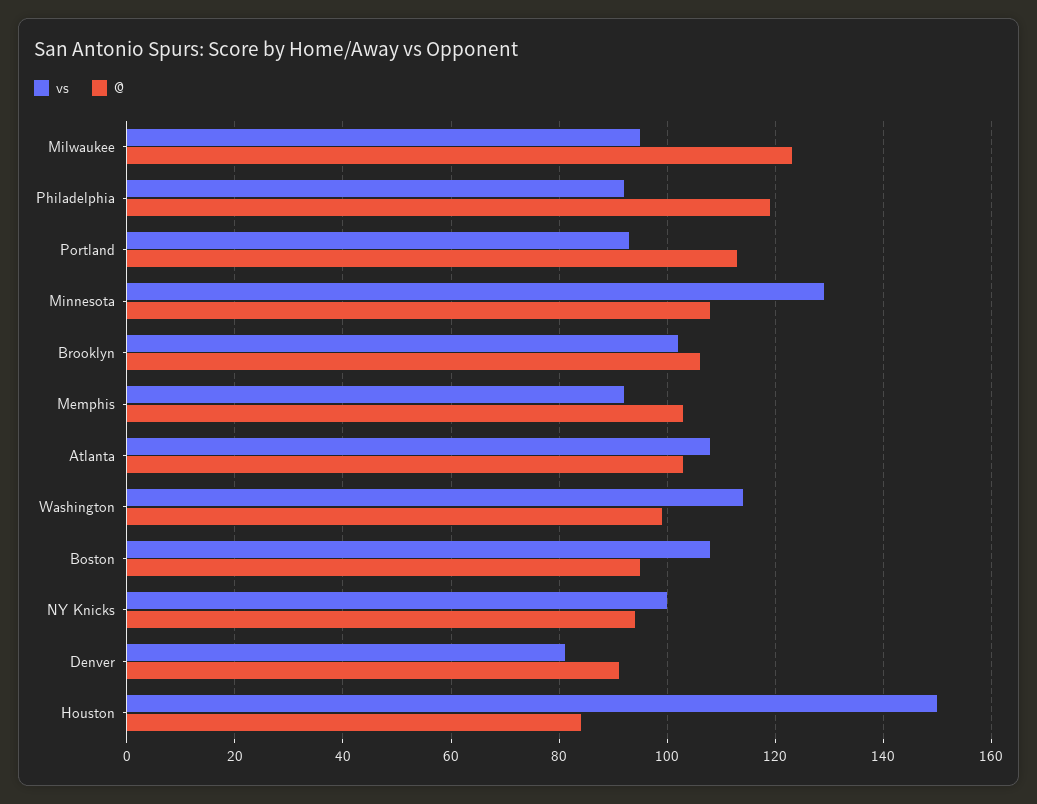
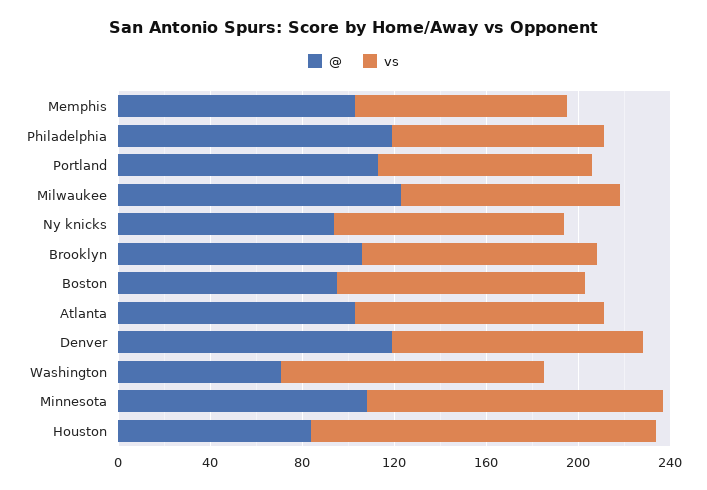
@, Washington: 100 -> 70
vs, Denver: 80 -> 110
@, Denver: 90 -> 120

